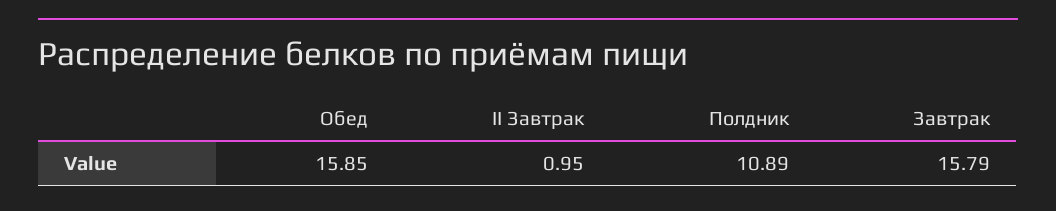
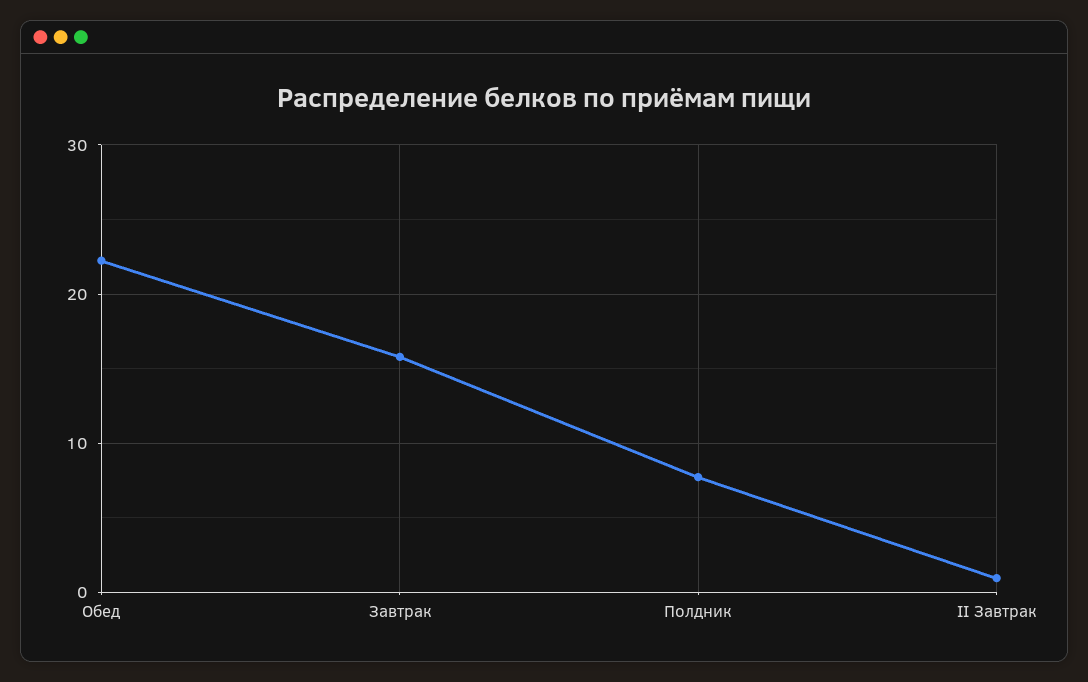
Обед: 15.85 -> 22
Полдник: 10.89 -> 8

